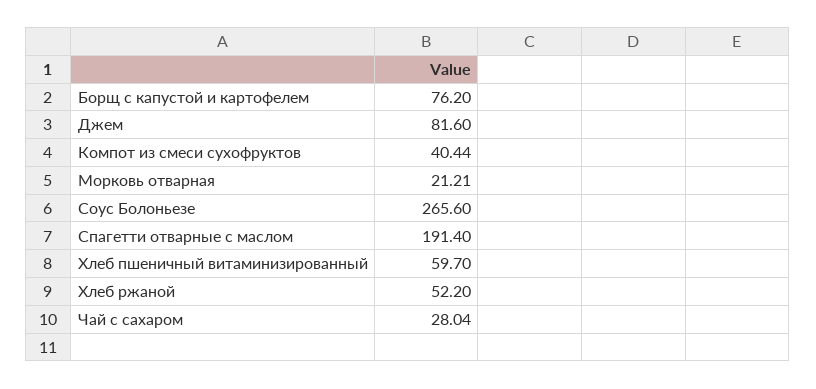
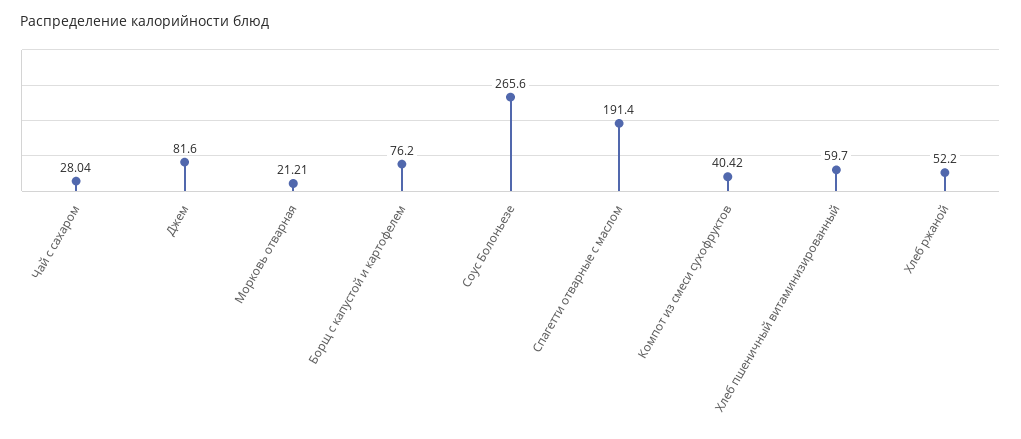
Компот из смеси сухофруктов: 40.44 -> 40.42

